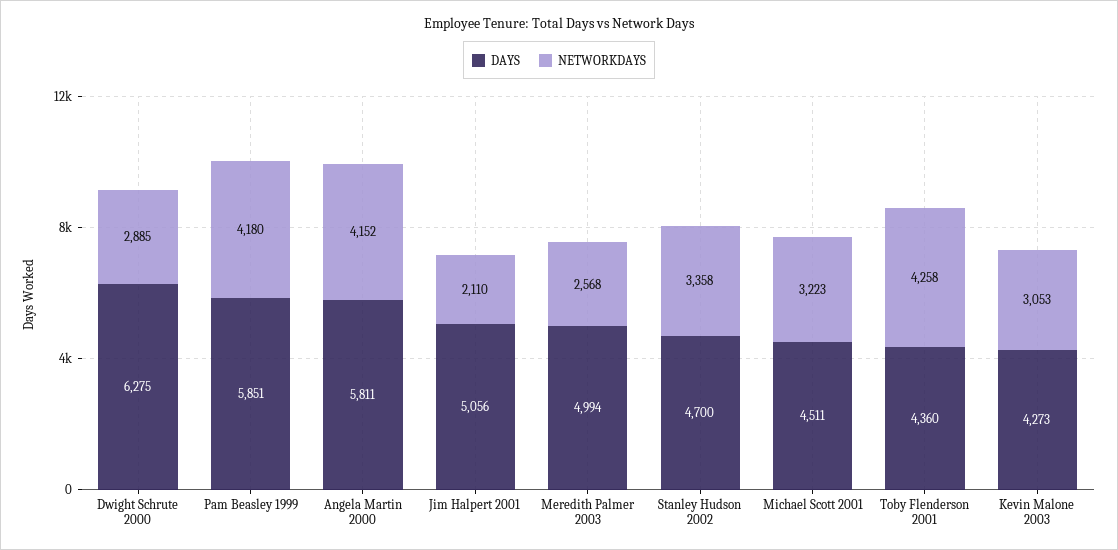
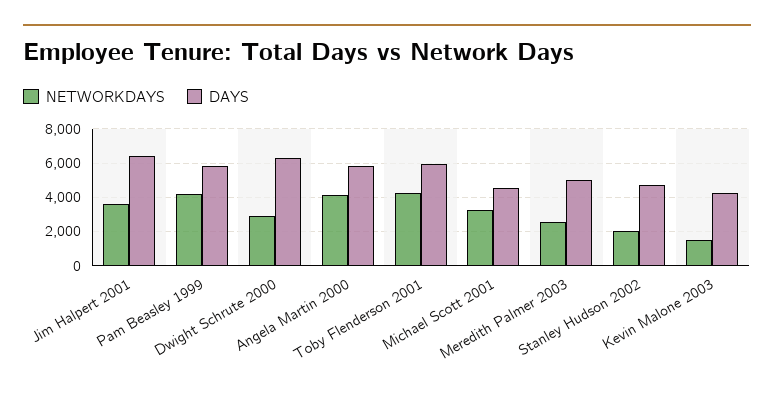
DAYS, Jim Halpert 2001: 5056 -> 6500
NETWORKDAYS, Jim Halpert 2001: 2110 -> 3500
NETWORKDAYS, Stanley Hudson 2002: 3358 -> 2000
DAYS, Toby Flenderson 2001: 4360 -> 6000
NETWORKDAYS, Kevin Malone 2003: 3053 -> 1500

